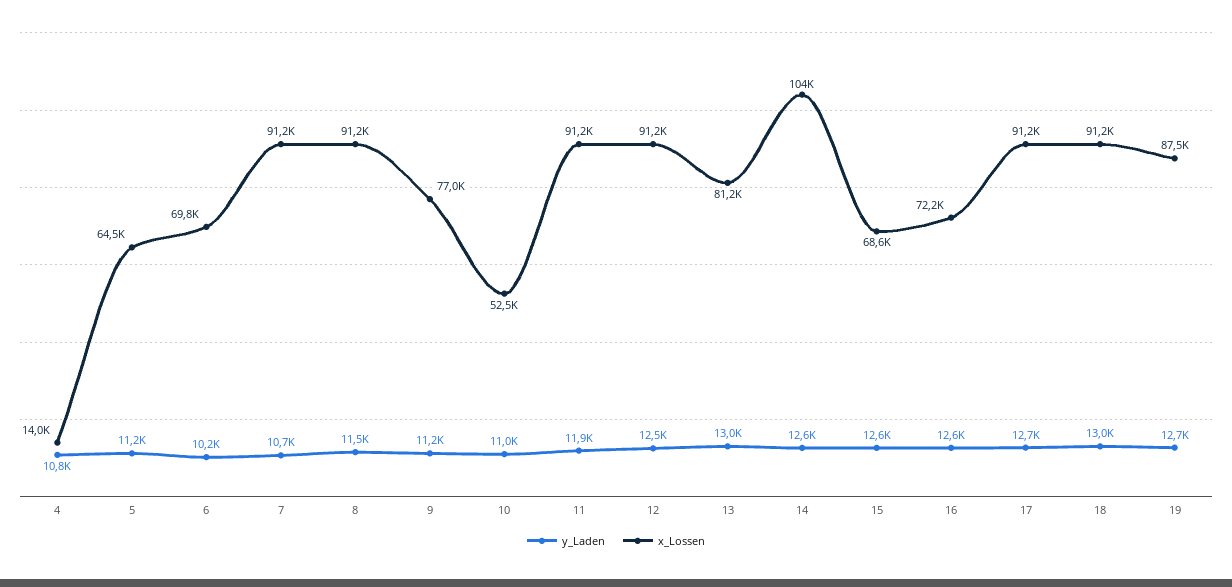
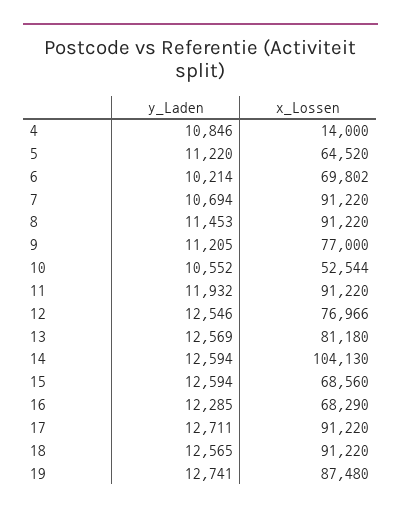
y_Laden, 10: 11000 -> 10552
x_Lossen, 12: 91200 -> 76966
y_Laden, 13: 13000 -> 12569
y_Laden, 16: 12600 -> 12285
x_Lossen, 16: 72200 -> 68290
y_Laden, 18: 13000 -> 12565

